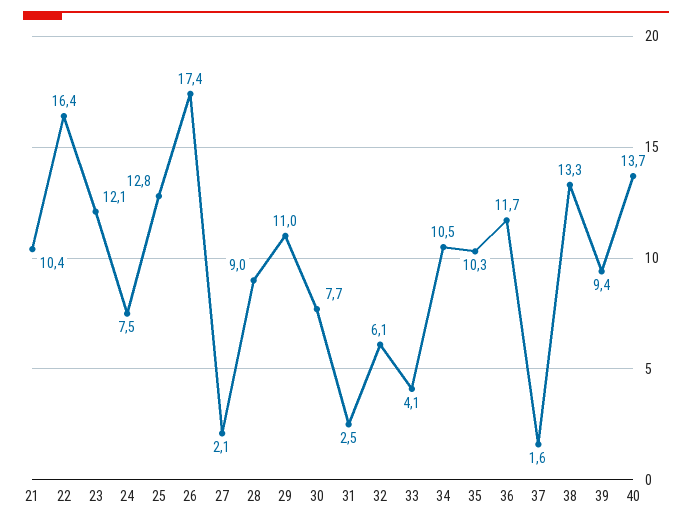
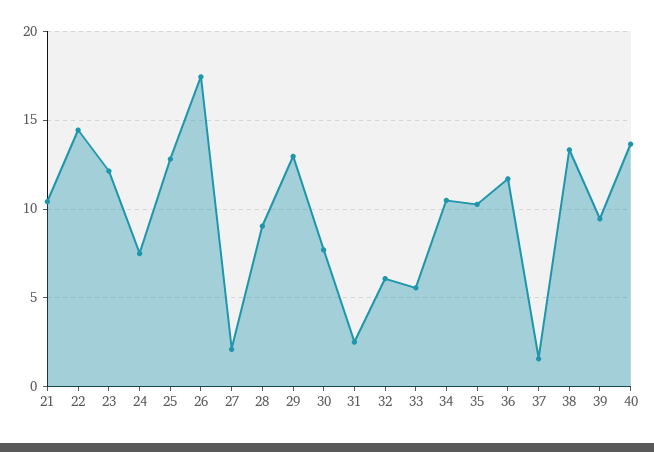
22: 16.4 -> 14.5
29: 11 -> 13
33: 4.1 -> 5.5

